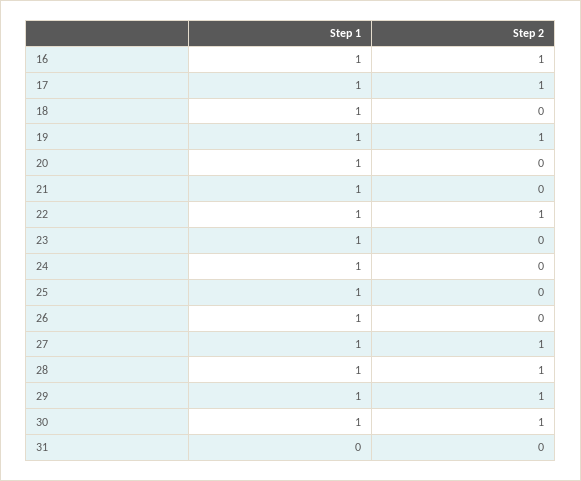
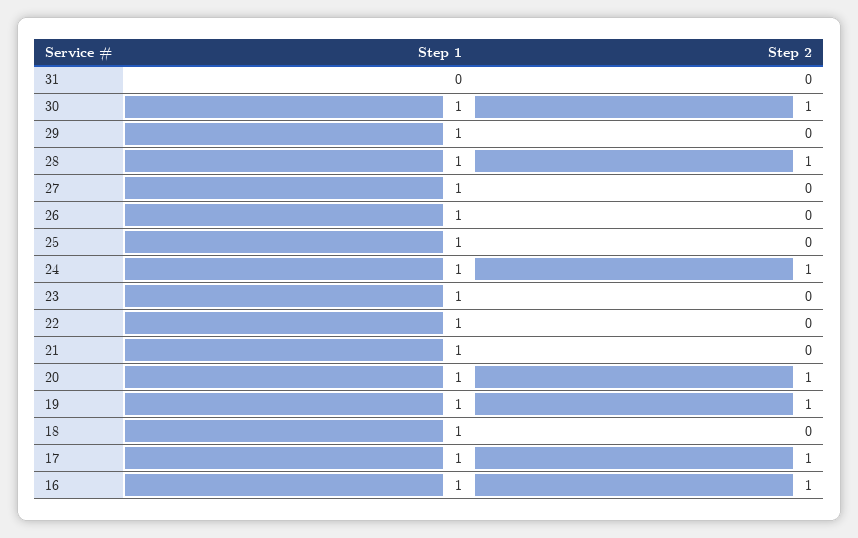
Step 2, 20: 0 -> 1
Step 2, 22: 1 -> 0
Step 2, 24: 0 -> 1
Step 2, 27: 1 -> 0
Step 2, 29: 1 -> 0

